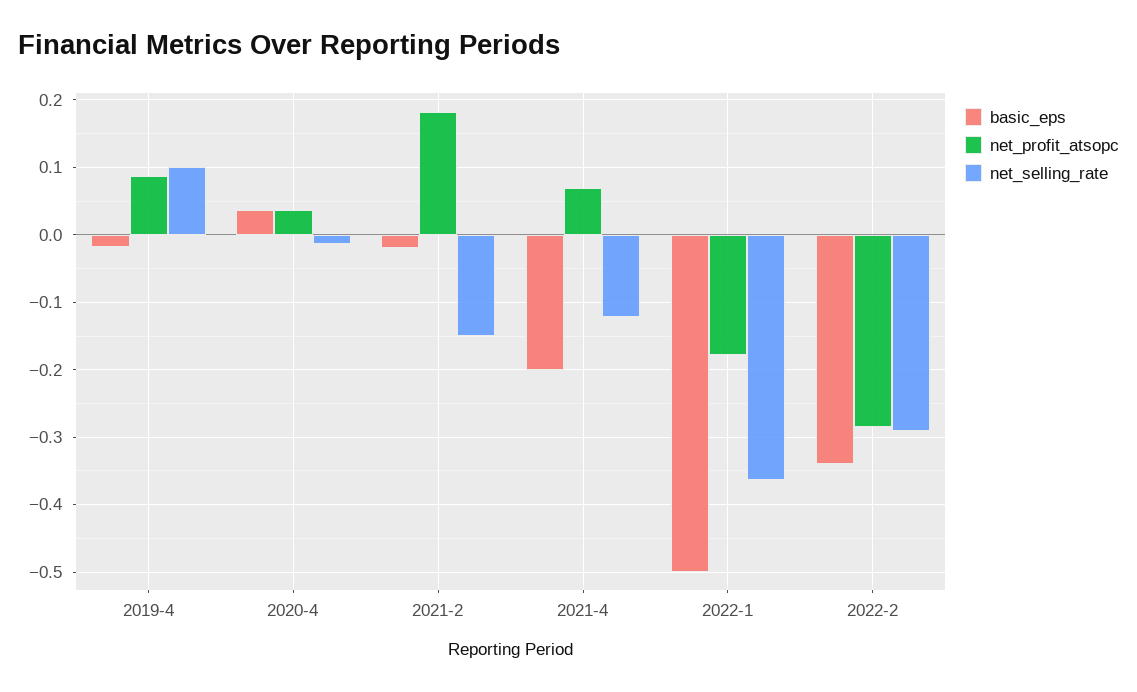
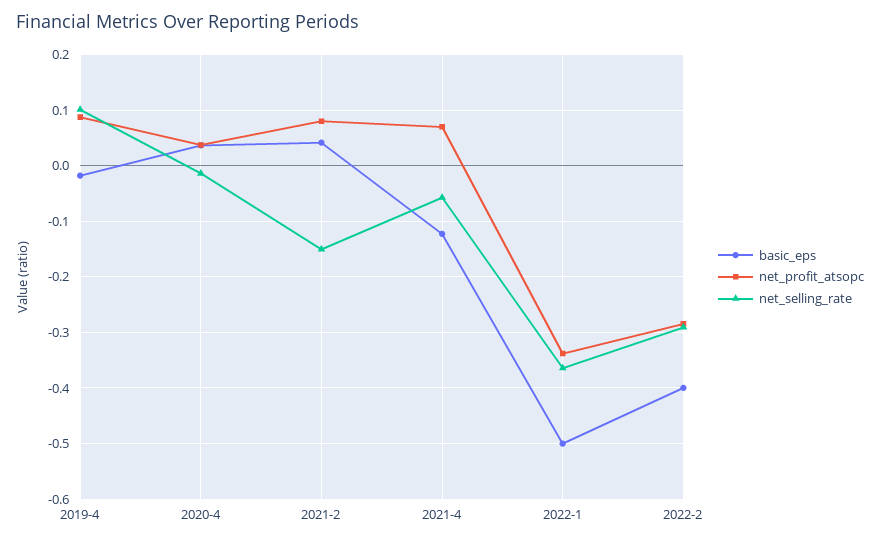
basic_eps, 2021-2: -0.02 -> 0.04
net_profit_atsopc, 2021-2: 0.18 -> 0.08
basic_eps, 2021-4: -0.2 -> -0.12
net_selling_rate, 2021-4: -0.12 -> -0.06
net_profit_atsopc, 2022-1: -0.18 -> -0.34
basic_eps, 2022-2: -0.34 -> -0.4

